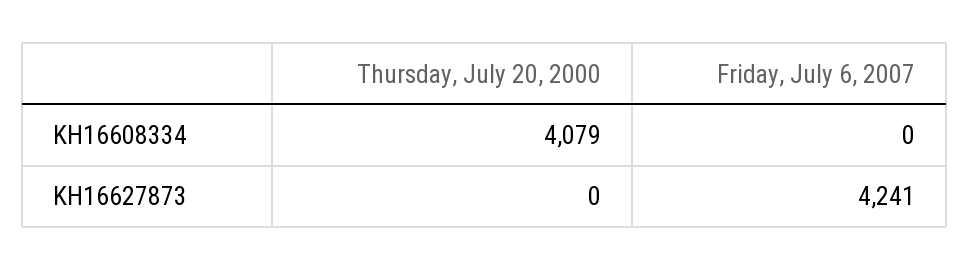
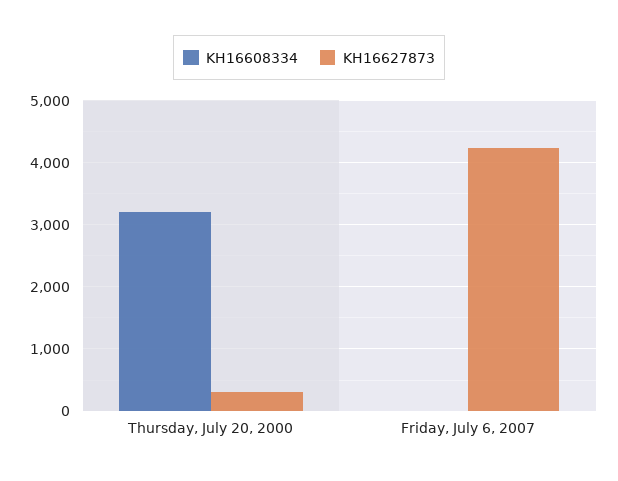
KH16608334, Thursday, July 20, 2000: 4079 -> 3200
KH16627873, Thursday, July 20, 2000: 0 -> 300

